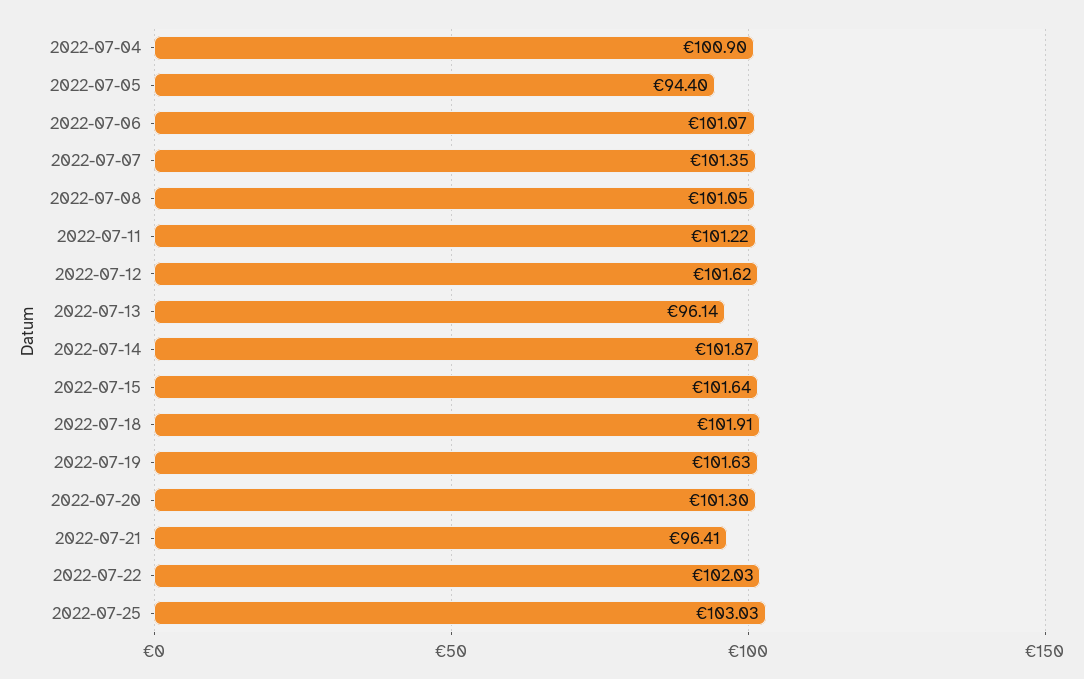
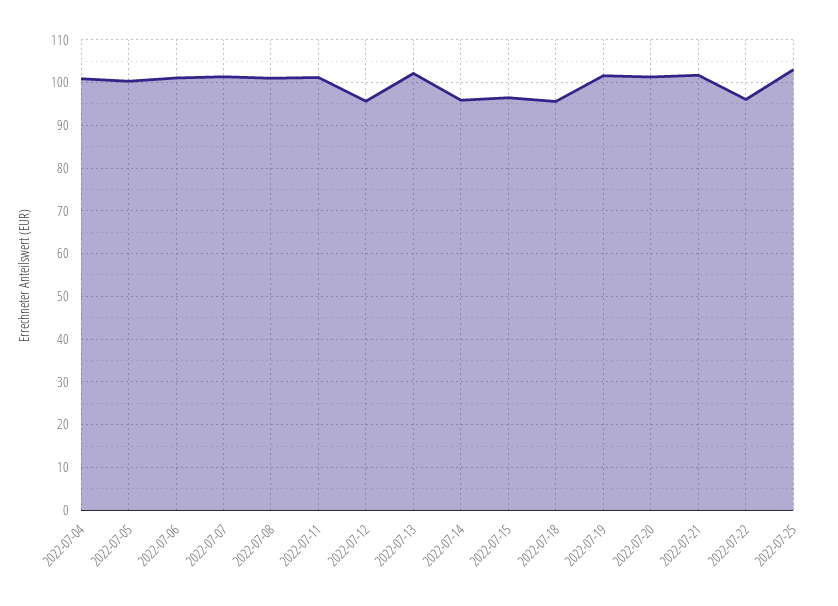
2022-07-05: 94.4 -> 100
2022-07-12: 101.62 -> 96
2022-07-13: 96.14 -> 102
2022-07-14: 101.87 -> 96
2022-07-15: 101.64 -> 96
2022-07-18: 101.91 -> 96
2022-07-21: 96.41 -> 102
2022-07-22: 102.03 -> 96

